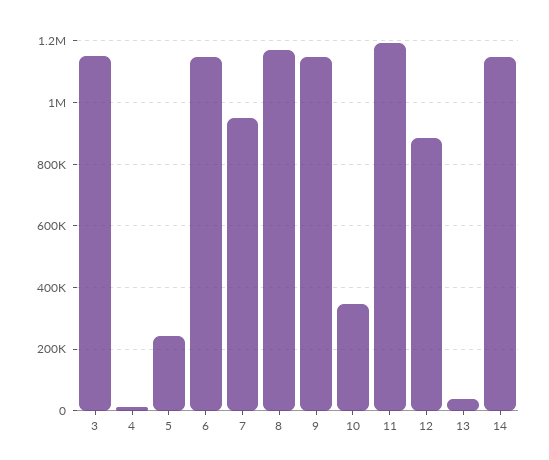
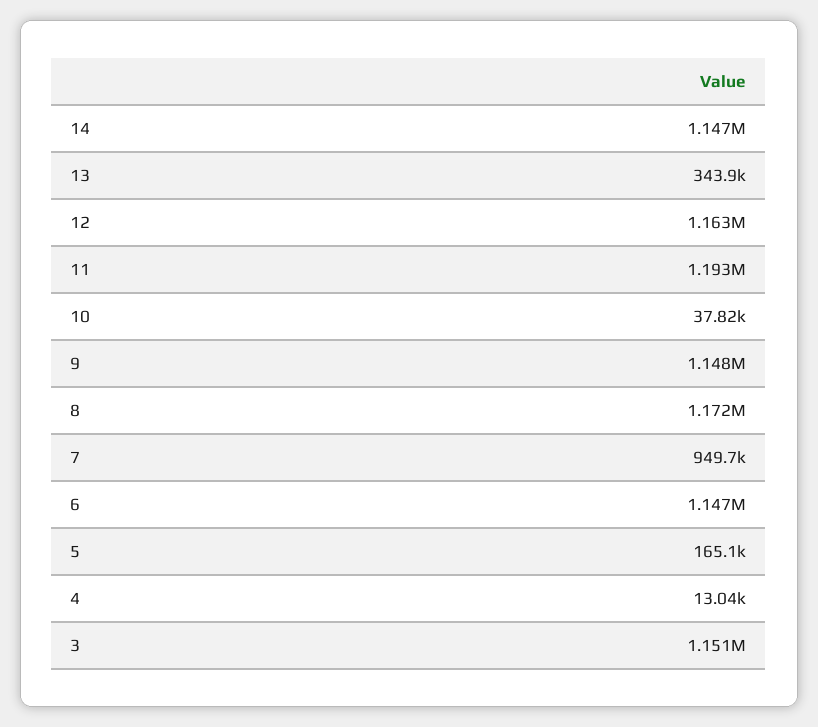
5: 240000 -> 165100
10: 340000 -> 37820
12: 880000 -> 1163000
13: 40000 -> 343900

